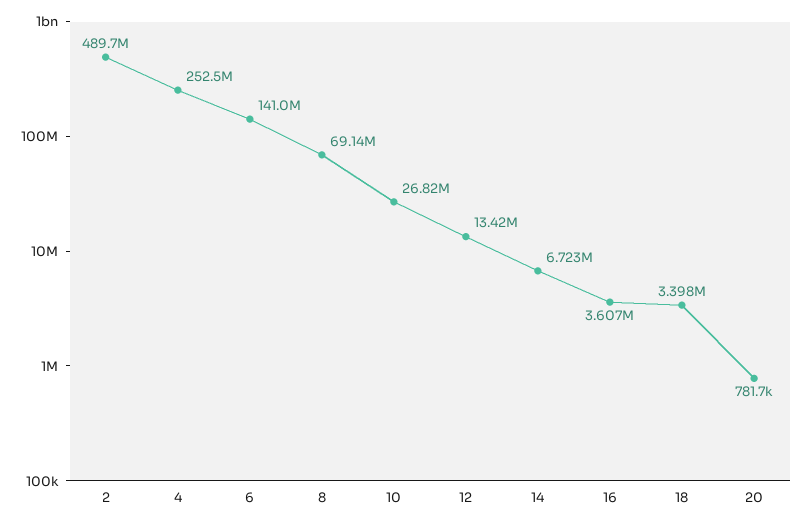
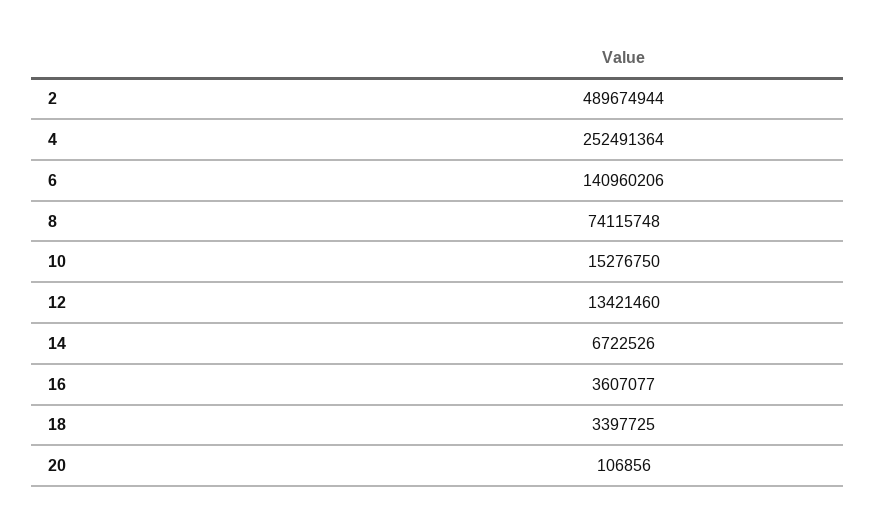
8: 69140000 -> 74115748
10: 26820000 -> 15276750
20: 781700 -> 106856

